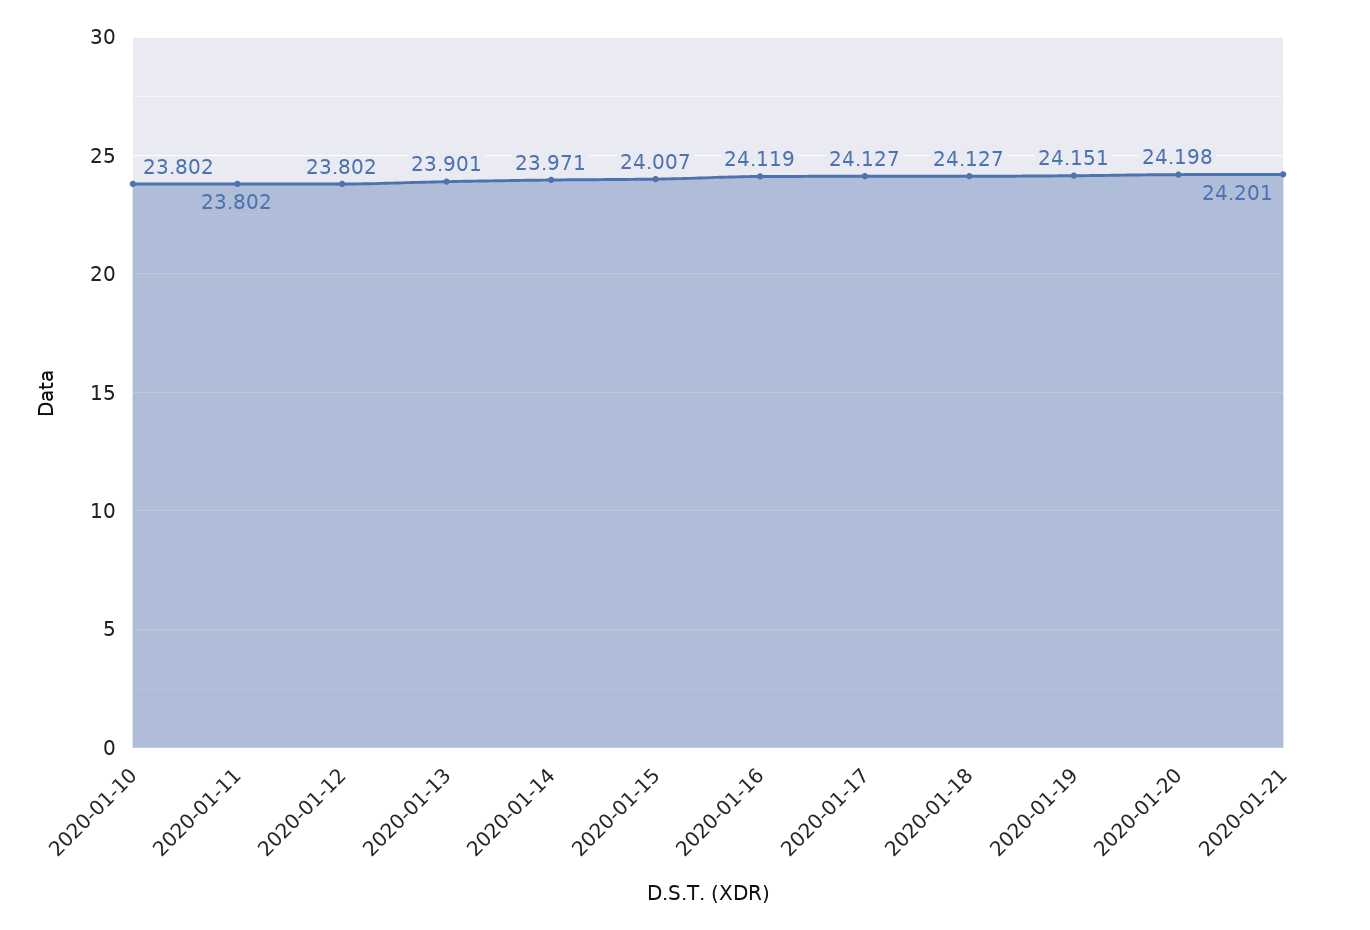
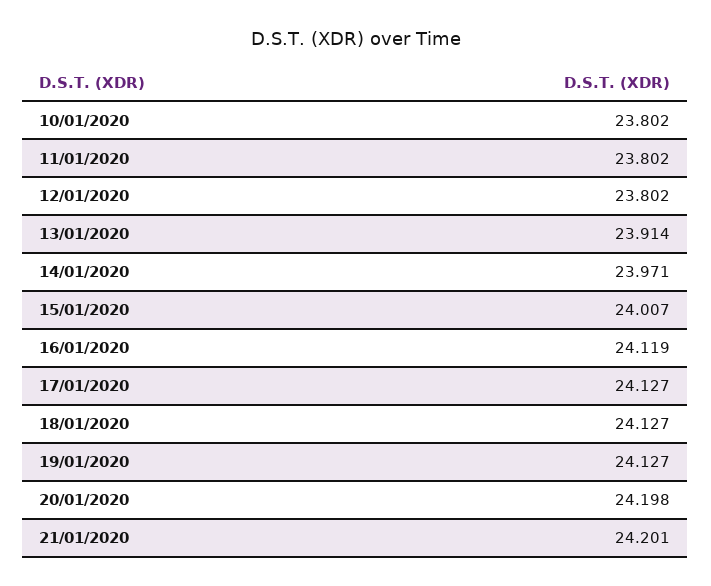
2020-01-13: 23.901 -> 23.914
2020-01-19: 24.151 -> 24.127

